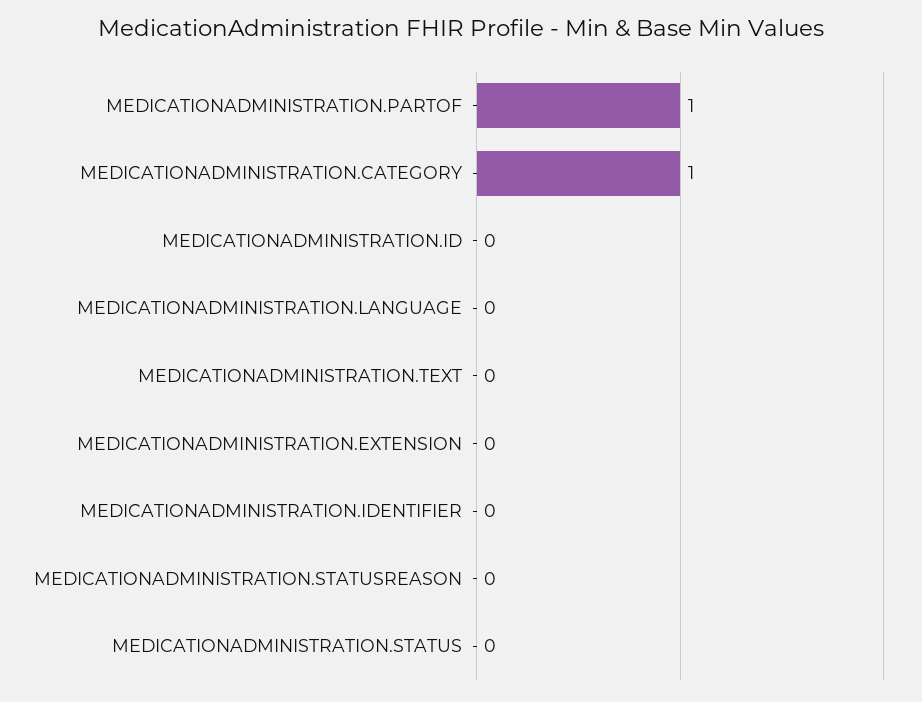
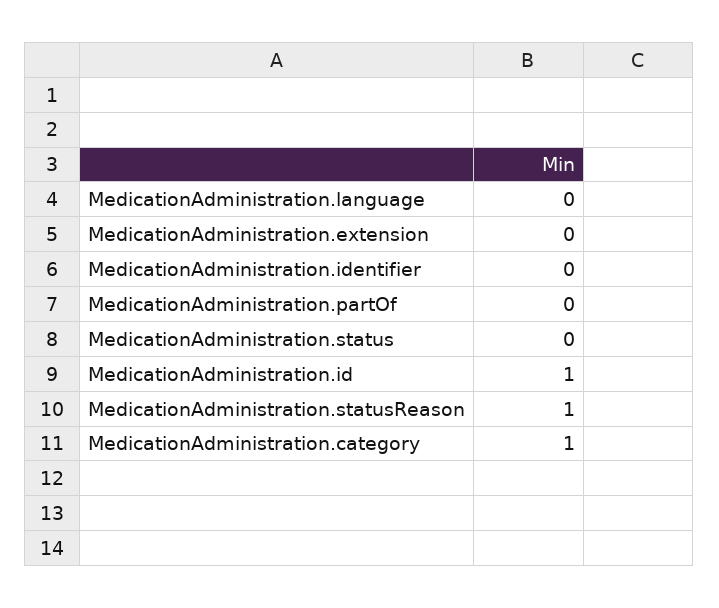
MEDICATIONADMINISTRATION.PARTOF: 1 -> 0
MEDICATIONADMINISTRATION.ID: 0 -> 1
MEDICATIONADMINISTRATION.TEXT: 0 -> none
MEDICATIONADMINISTRATION.STATUSREASON: 0 -> 1

